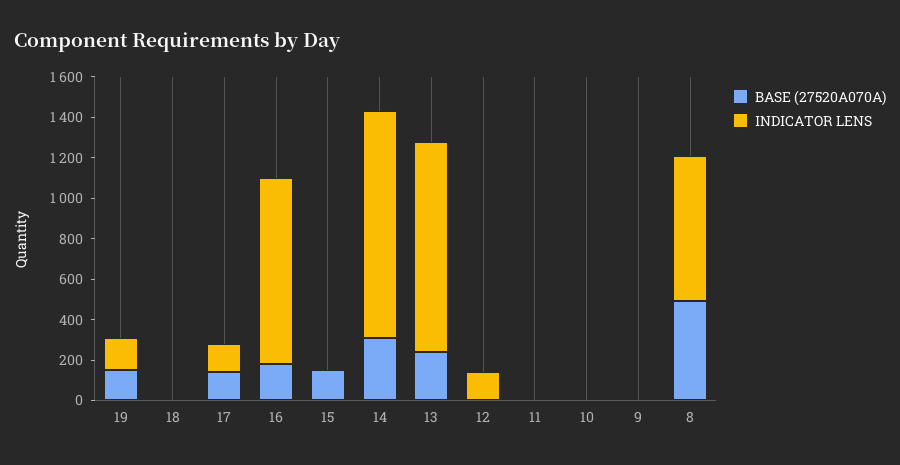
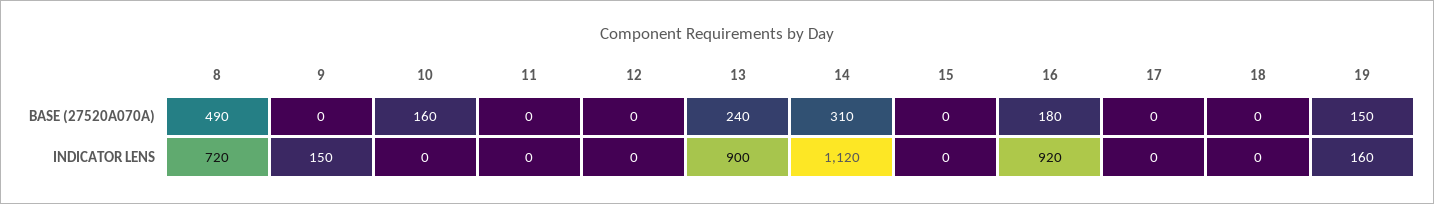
BASE (27520A070A), 17: 150 -> 0
INDICATOR LENS, 17: 150 -> 0
BASE (27520A070A), 15: 150 -> 0
INDICATOR LENS, 13: 1050 -> 900
INDICATOR LENS, 12: 150 -> 0
BASE (27520A070A), 10: 0 -> 160
INDICATOR LENS, 9: 0 -> 150

